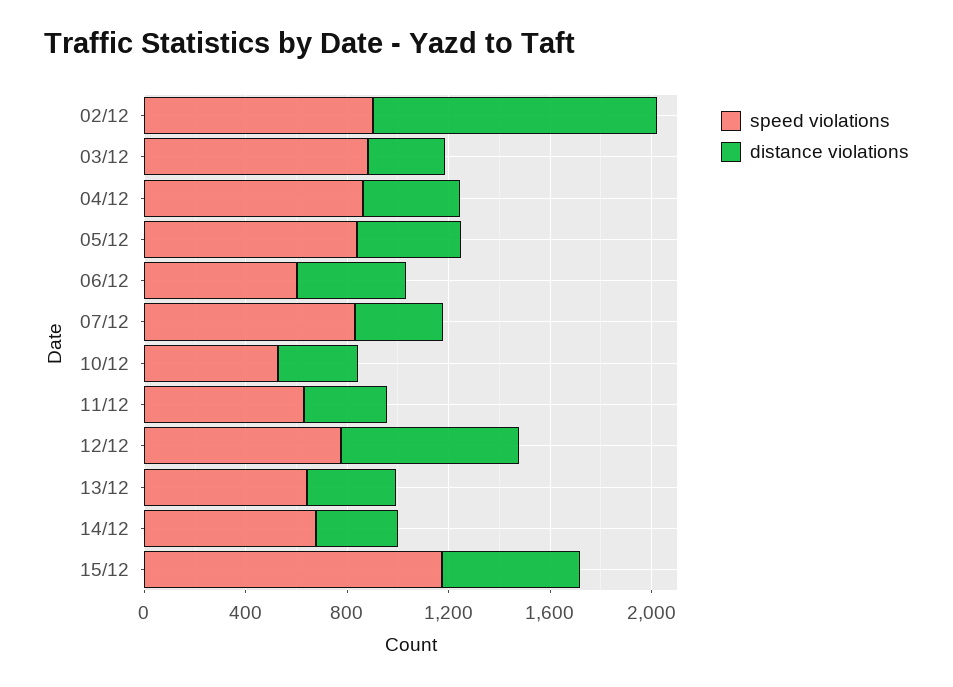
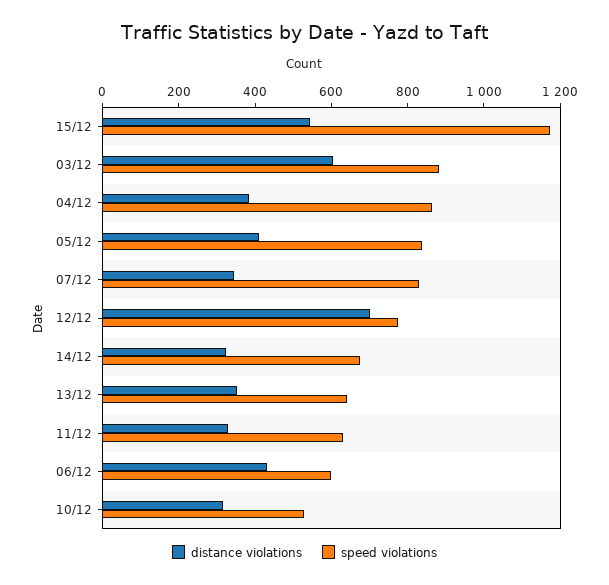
speed violations, 02/12: 900 -> none
distance violations, 02/12: 1100 -> none
distance violations, 03/12: 300 -> 600

